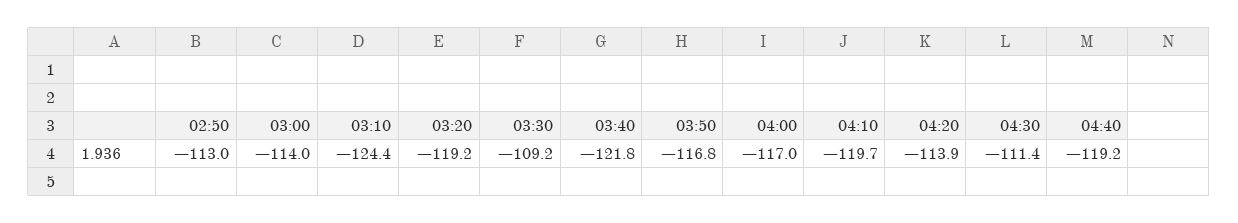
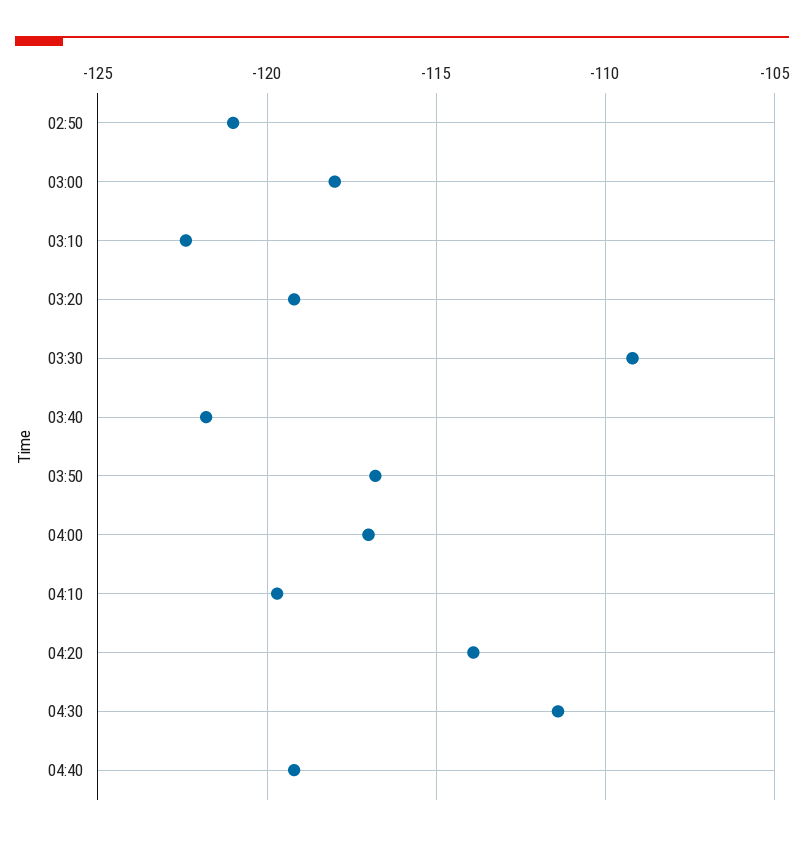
02:50: -113 -> -121
03:00: -114 -> -118
03:10: -124.4 -> -122.5

